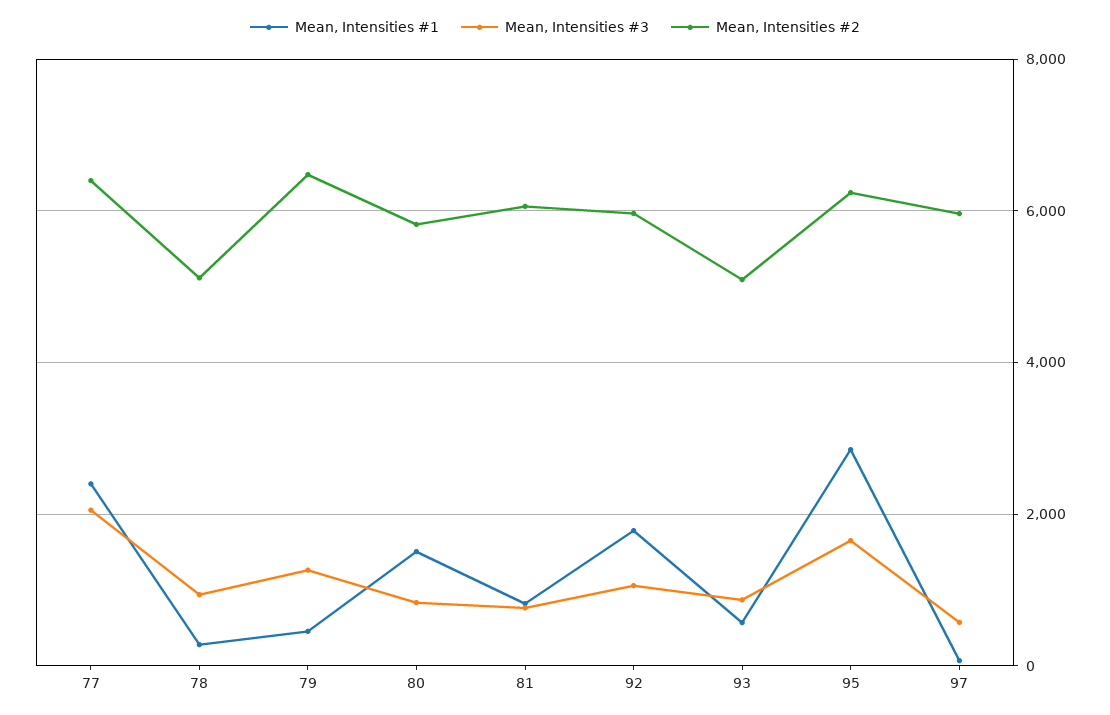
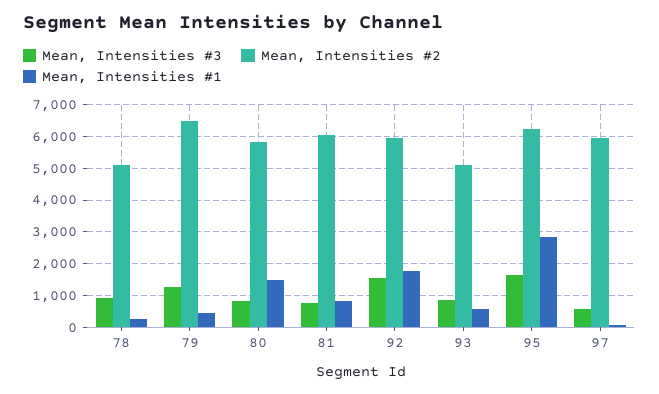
Mean, Intensities #1, 77: 2400 -> none
Mean, Intensities #3, 77: 2000 -> none
Mean, Intensities #2, 77: 6400 -> none
Mean, Intensities #3, 92: 1000 -> 1600

